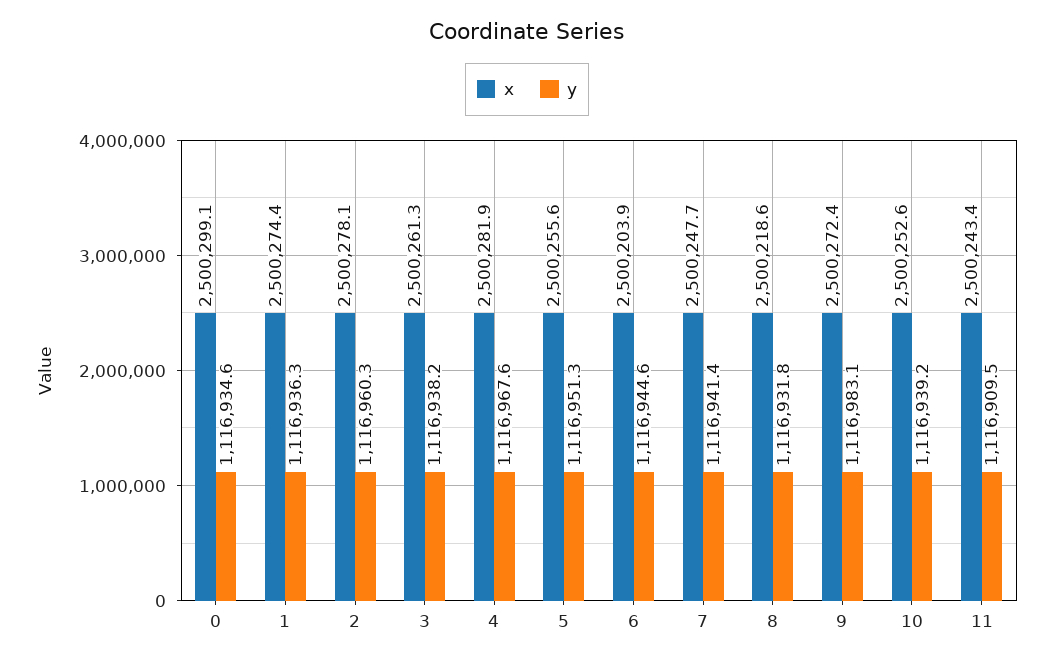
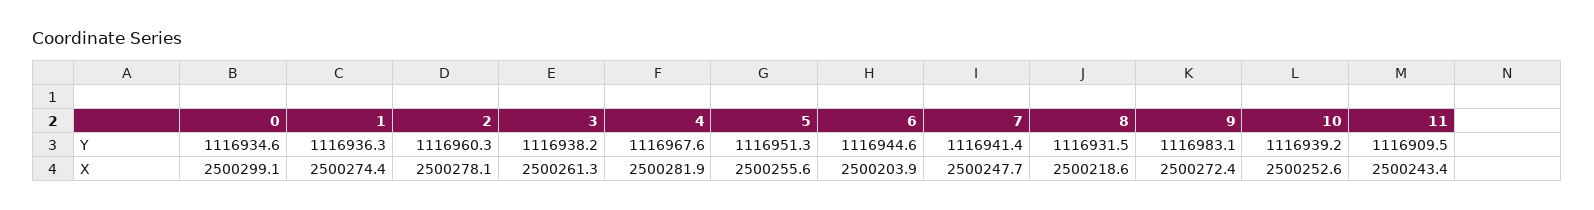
y, 8: 1116931.8 -> 1116931.5

